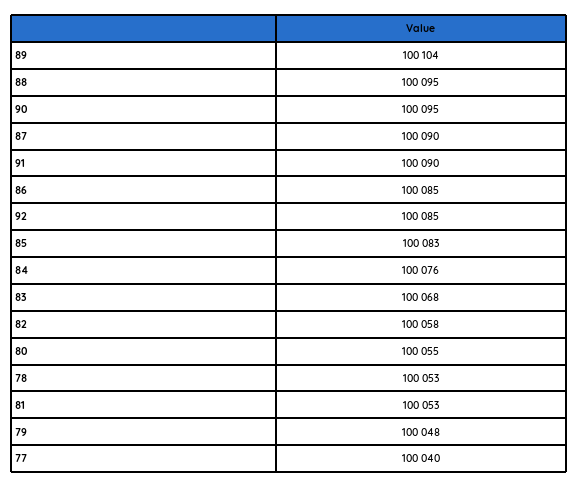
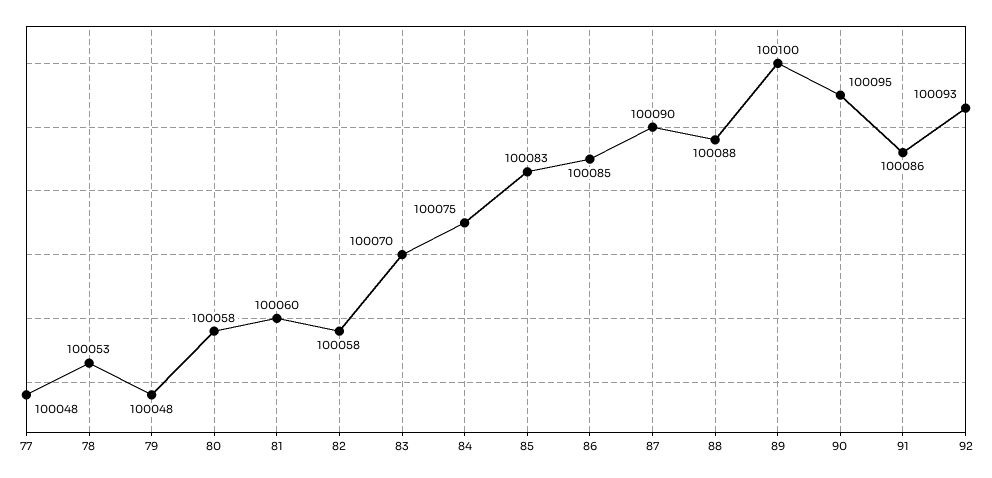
89: 100104 -> 100100
88: 100095 -> 100088
91: 100090 -> 100086
92: 100085 -> 100093
84: 100076 -> 100075
83: 100068 -> 100070
80: 100055 -> 100058
81: 100053 -> 100060
77: 100040 -> 100048

